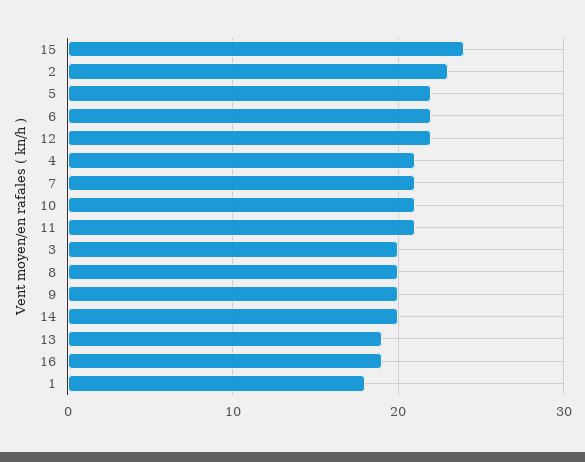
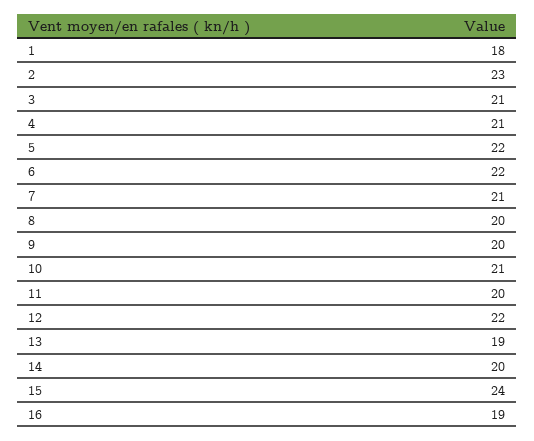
11: 21 -> 20
3: 20 -> 21

